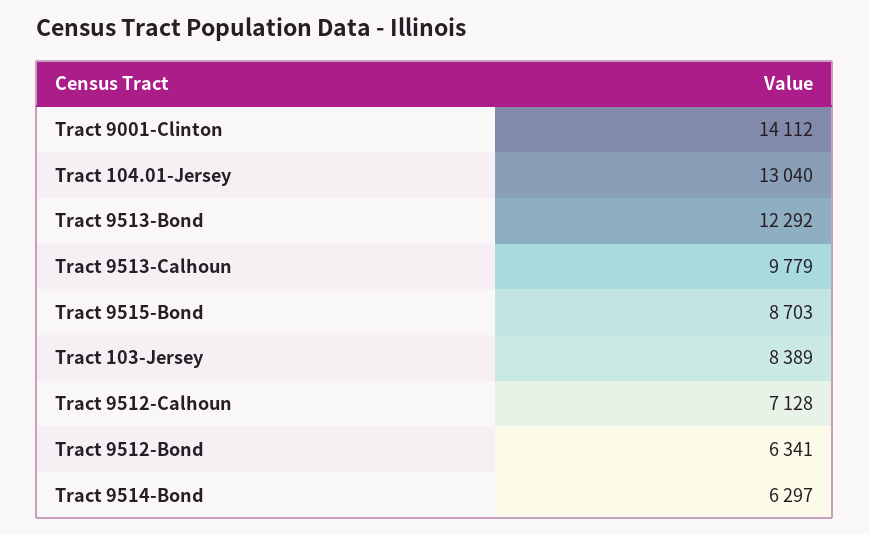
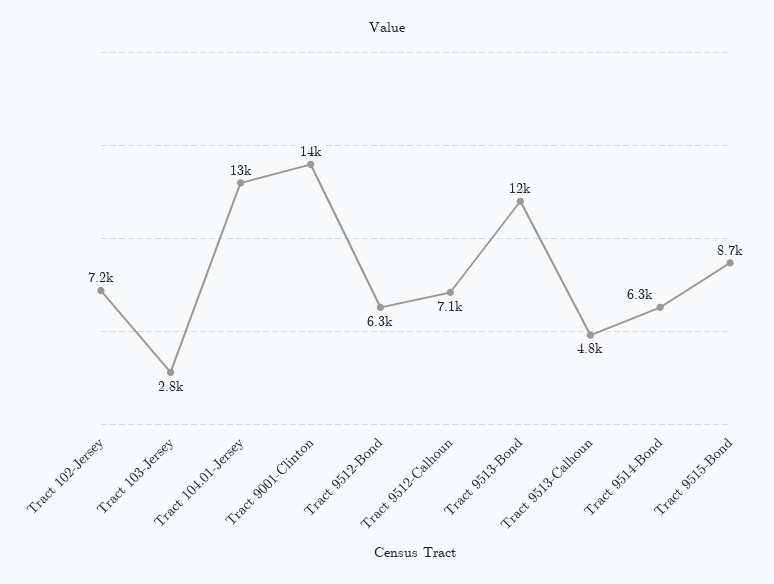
Tract 9513-Calhoun: 9779 -> 4800
Tract 103-Jersey: 8389 -> 2800
Tract 102-Jersey: none -> 7200

